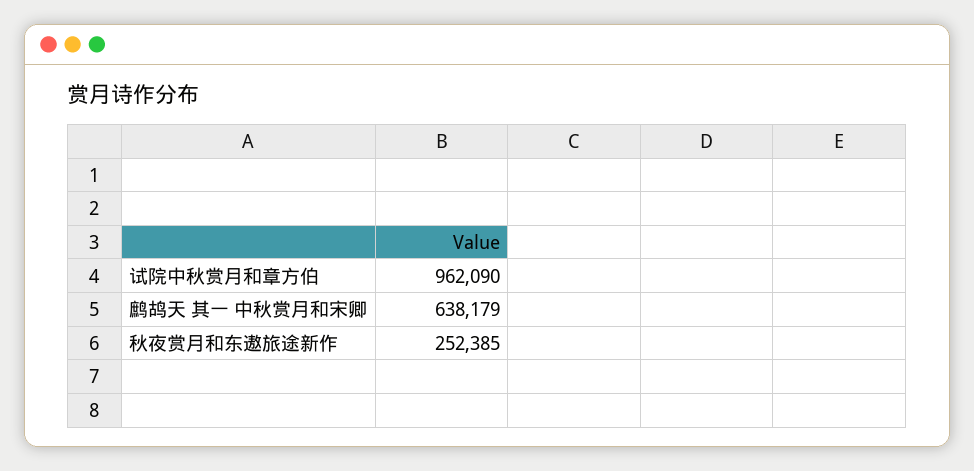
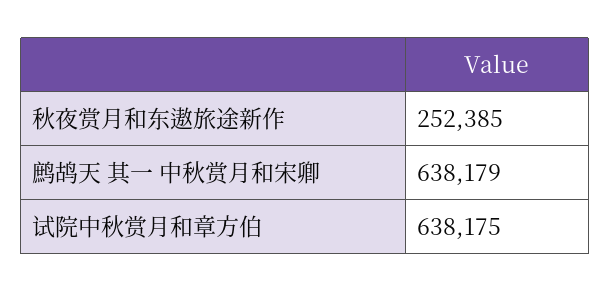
试院中秋赏月和章方伯: 962090 -> 638175

